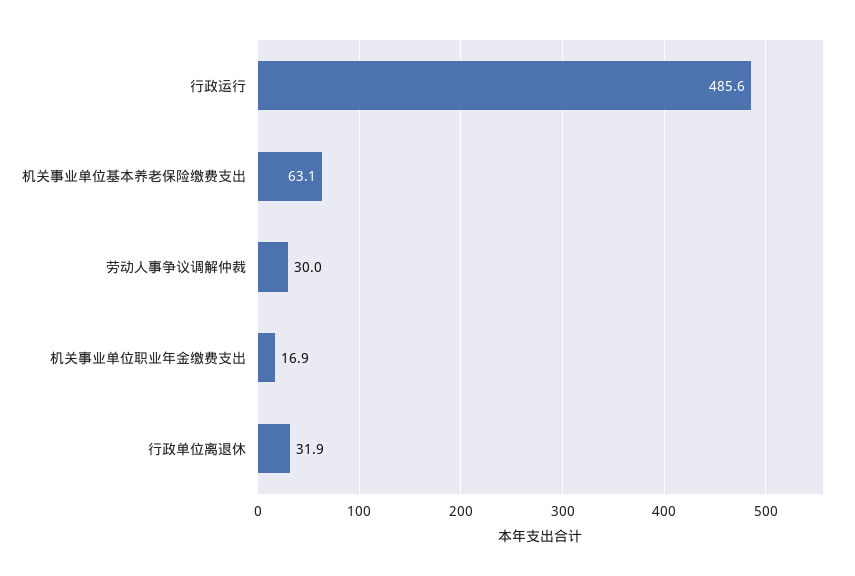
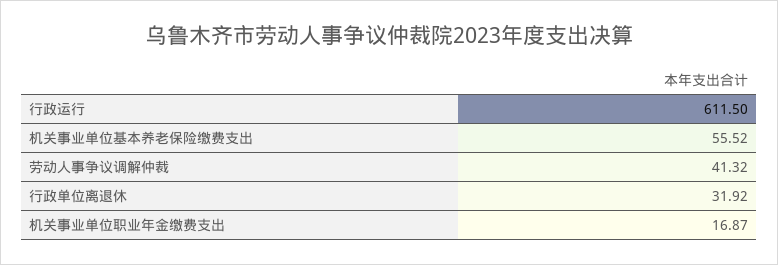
行政运行: 485.6 -> 611.5
机关事业单位基本养老保险缴费支出: 63.1 -> 55.52
劳动人事争议调解仲裁: 30 -> 41.32

